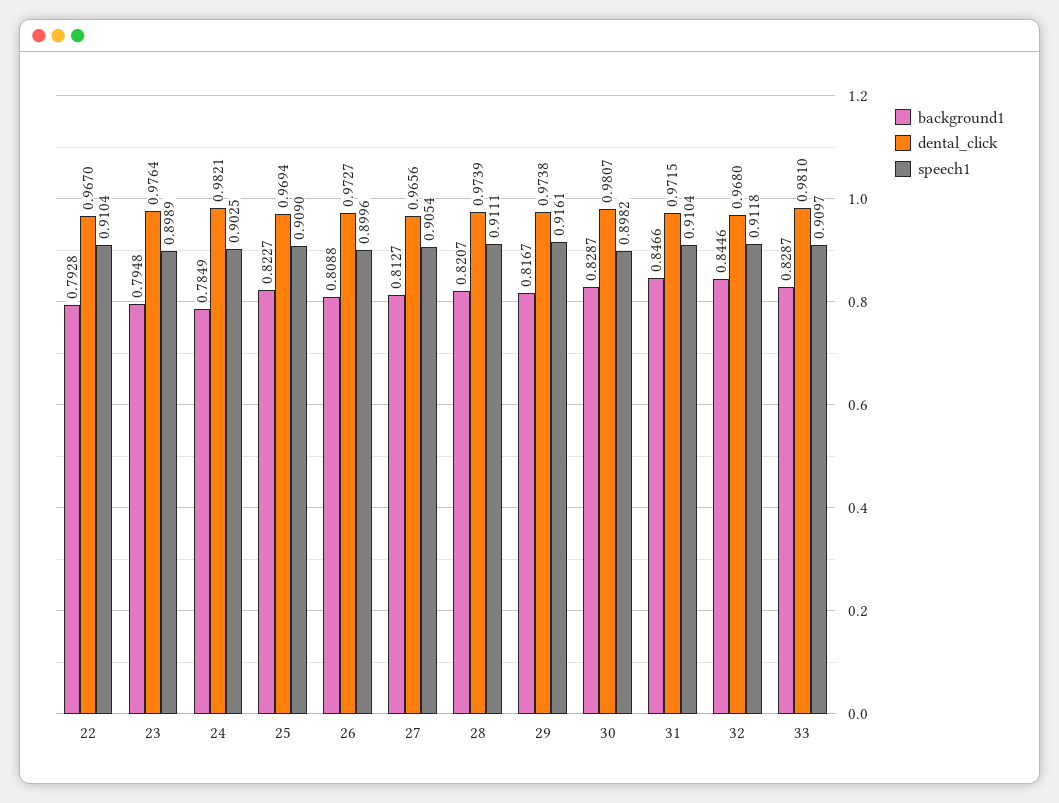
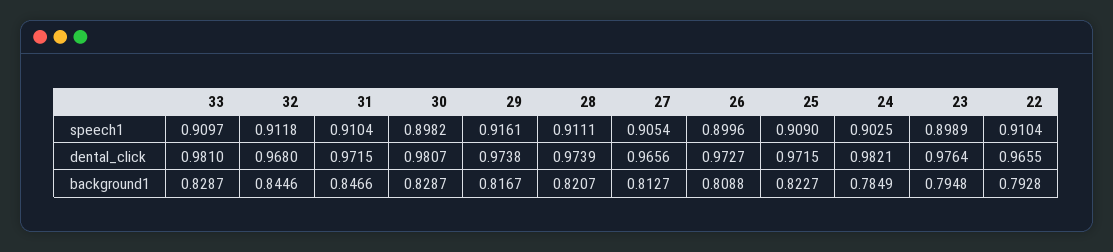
dental_click, 22: 0.967 -> 0.9655
dental_click, 25: 0.9694 -> 0.9715

